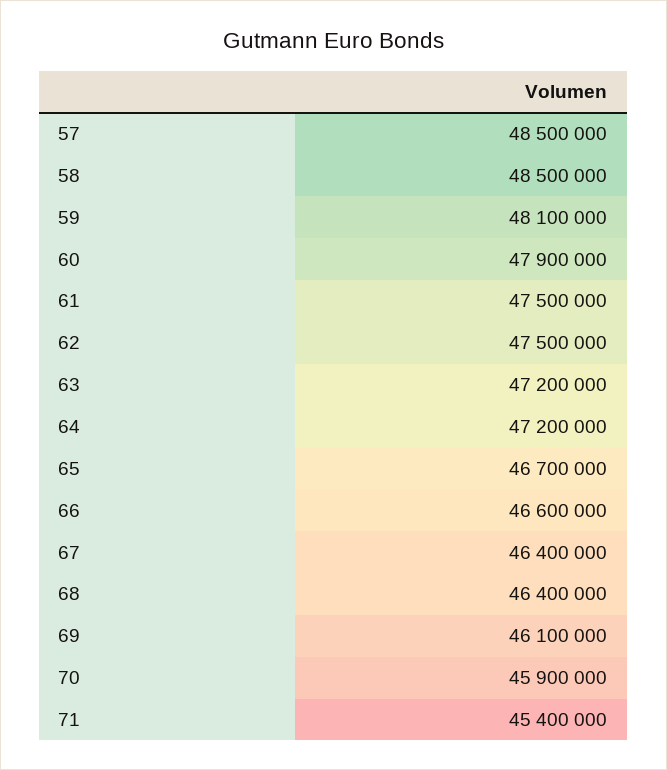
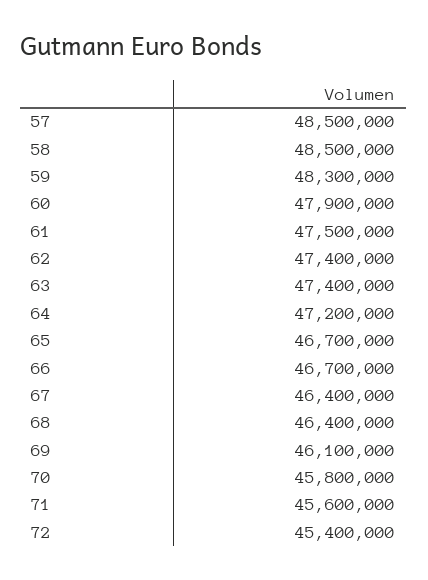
59: 48100000 -> 48300000
62: 47500000 -> 47400000
63: 47200000 -> 47400000
66: 46600000 -> 46700000
70: 45900000 -> 45800000
71: 45400000 -> 45600000
72: none -> 45400000

